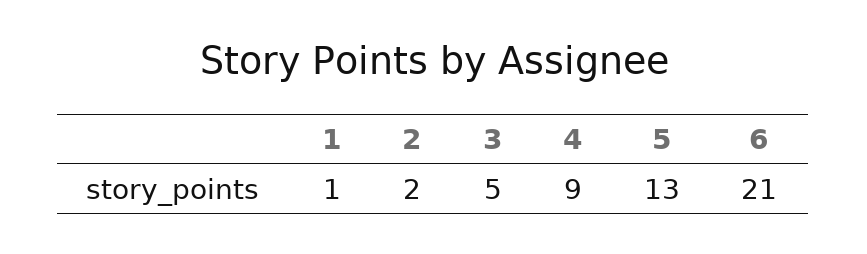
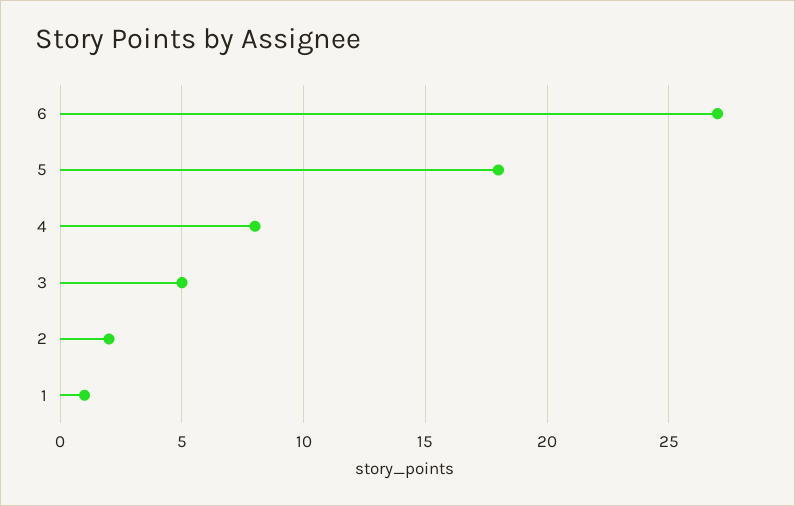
4: 9 -> 8
5: 13 -> 18
6: 21 -> 27

